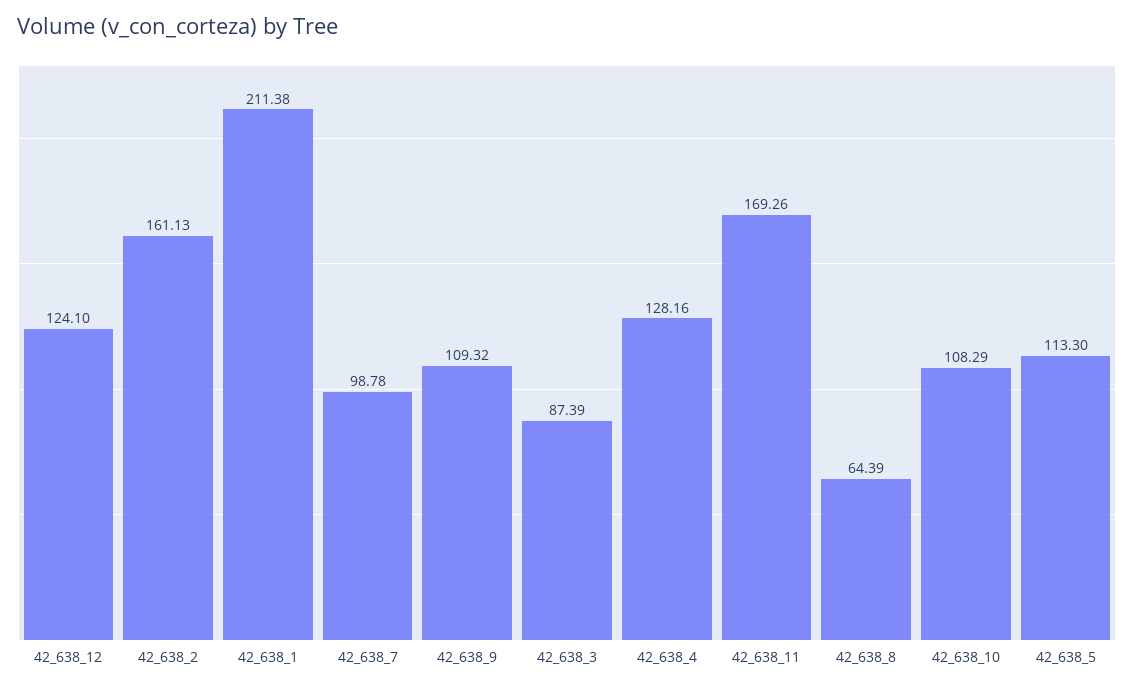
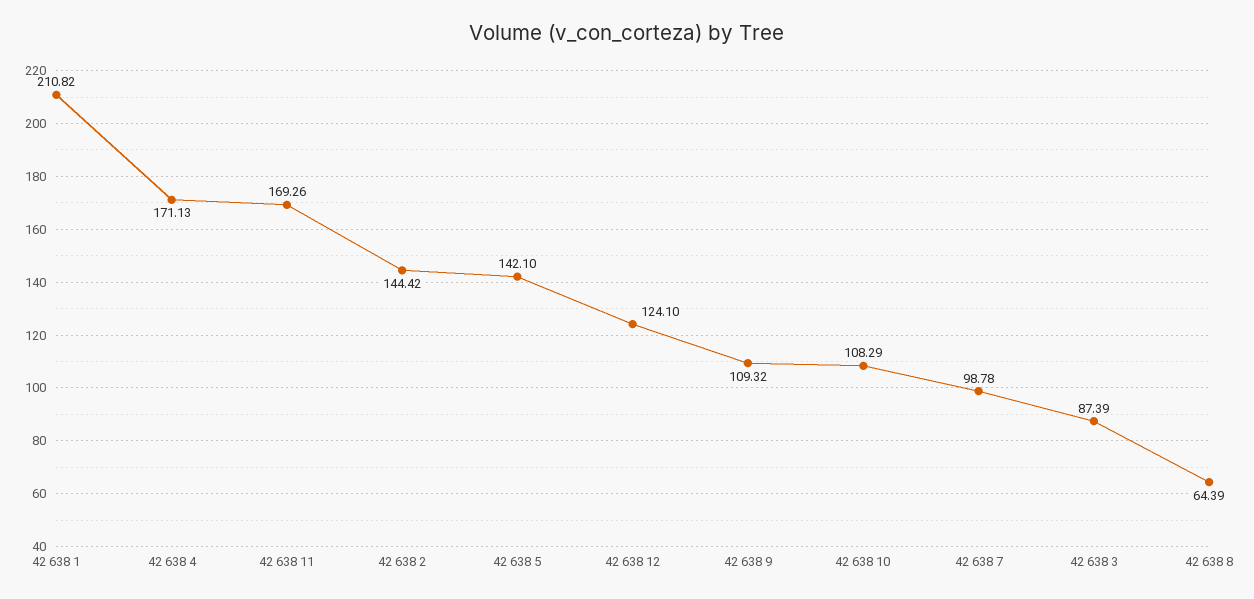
42_638_2: 161.13 -> 144.42
42_638_1: 211.38 -> 210.82
42_638_4: 128.16 -> 171.13
42_638_5: 113.3 -> 142.1

